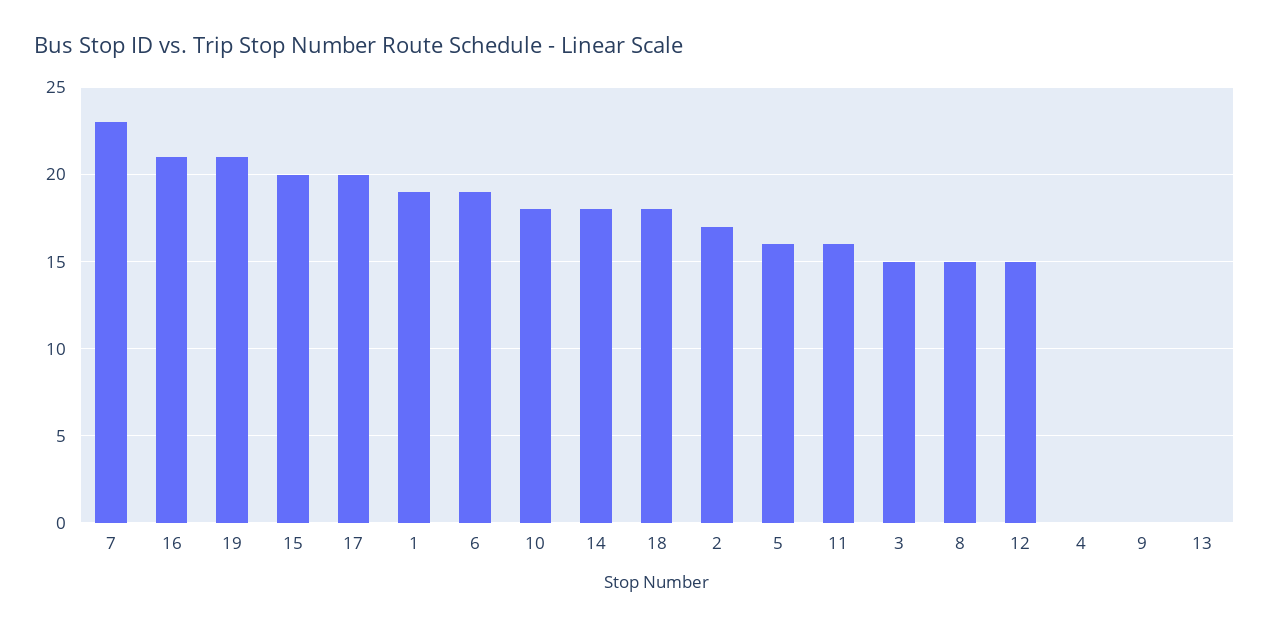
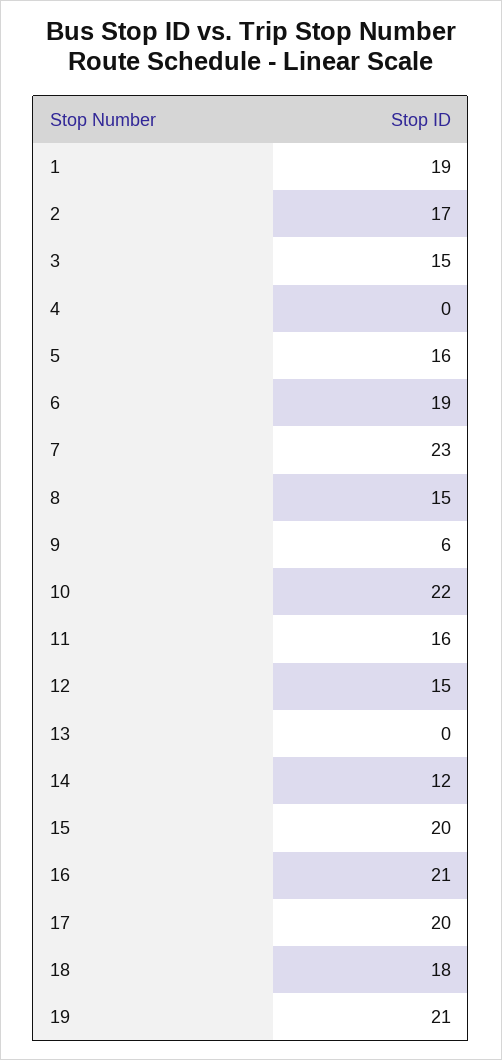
10: 18 -> 22
14: 18 -> 12
9: 0 -> 6

